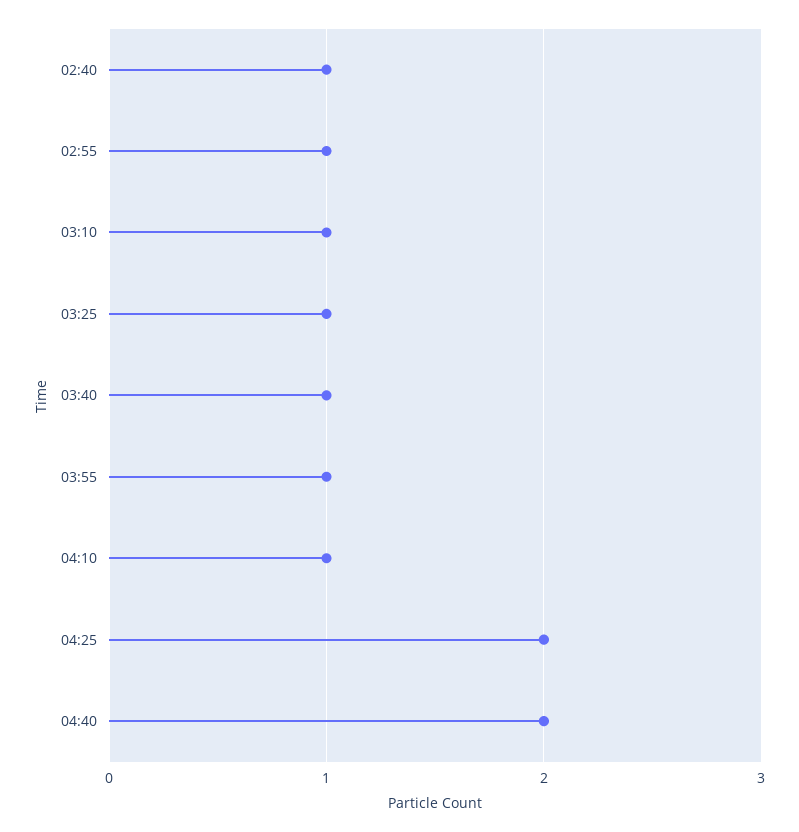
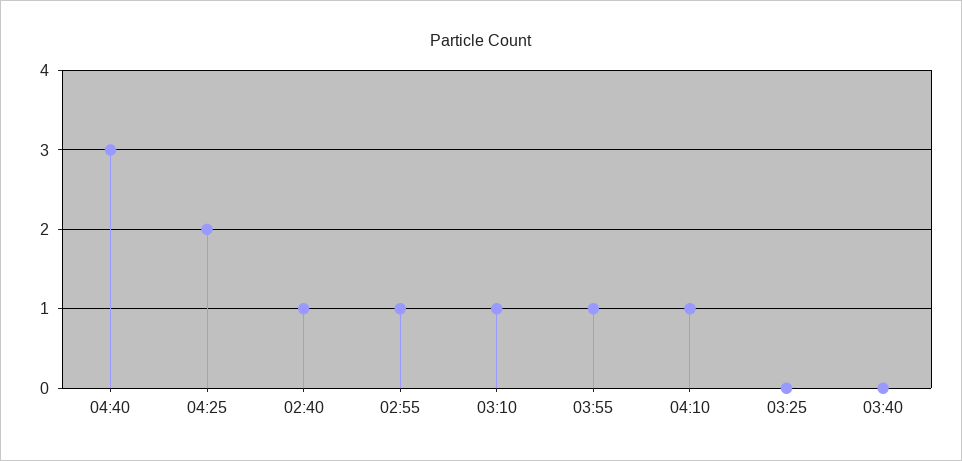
03:25: 1 -> 0
03:40: 1 -> 0
04:40: 2 -> 3

